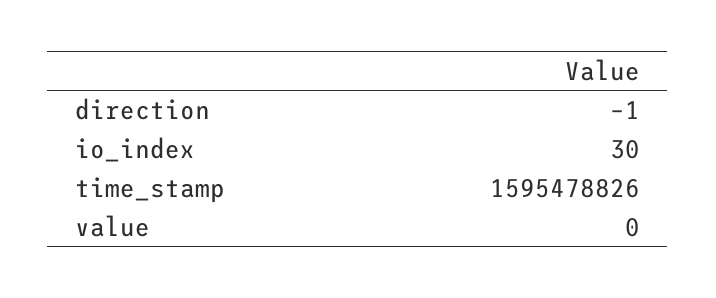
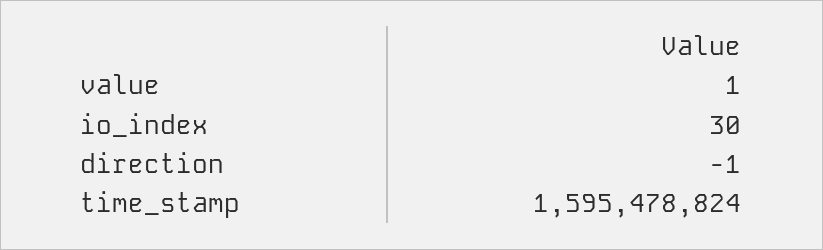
time_stamp: 1595478826 -> 1595478824
value: 0 -> 1

